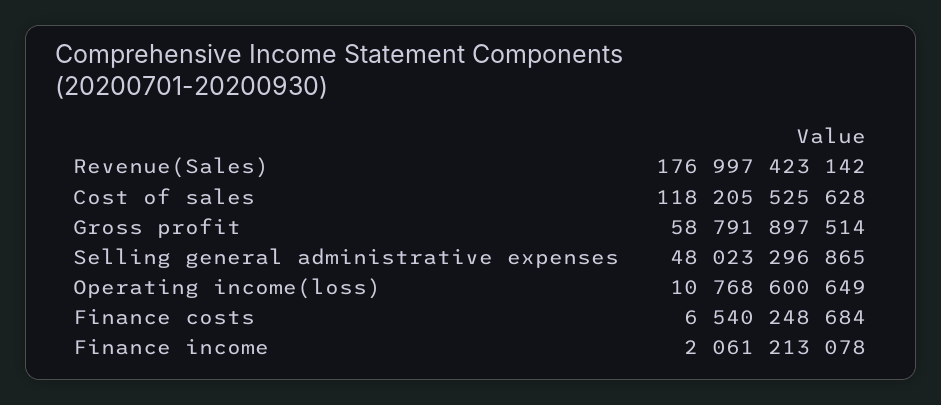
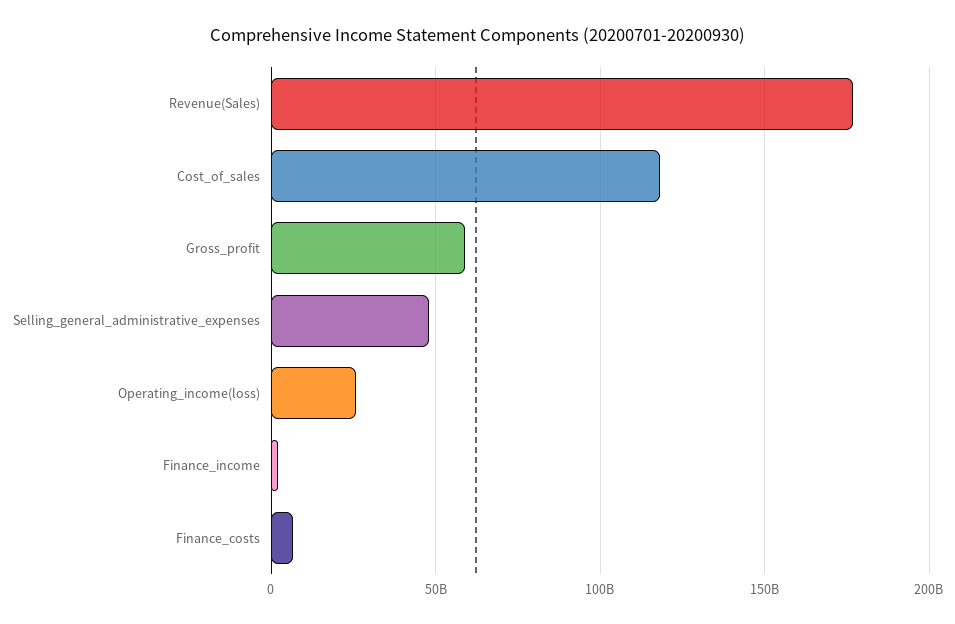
Operating income(loss): 10768600649 -> 25000000000

